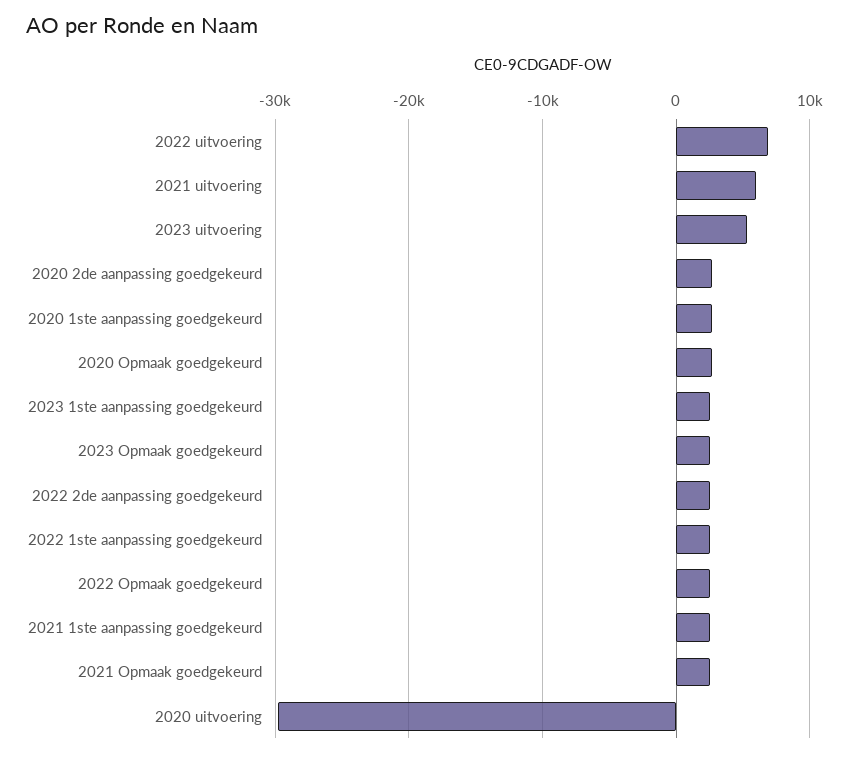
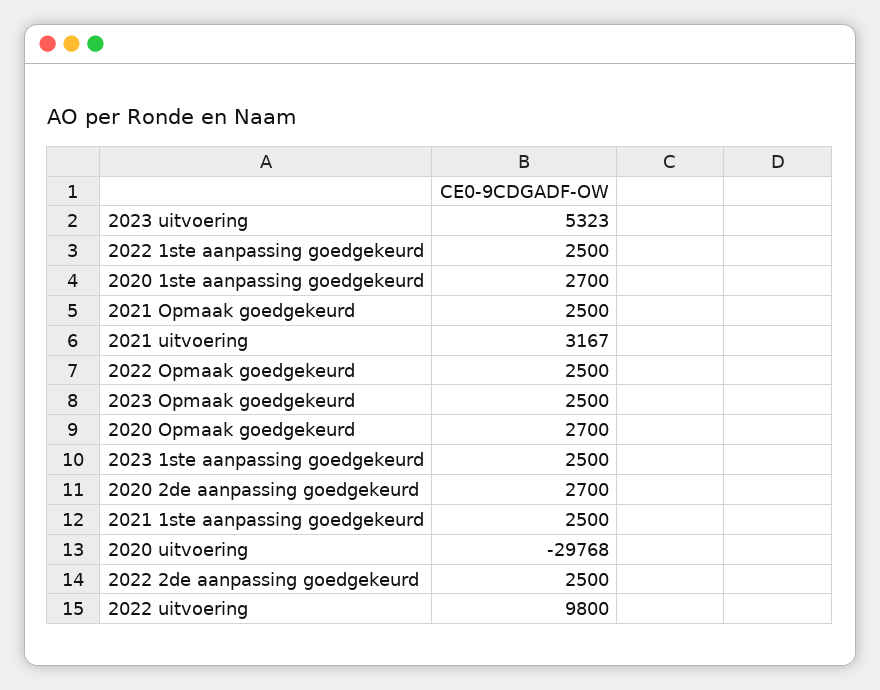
2022 uitvoering: 7000 -> 9800
2021 uitvoering: 6000 -> 3167

